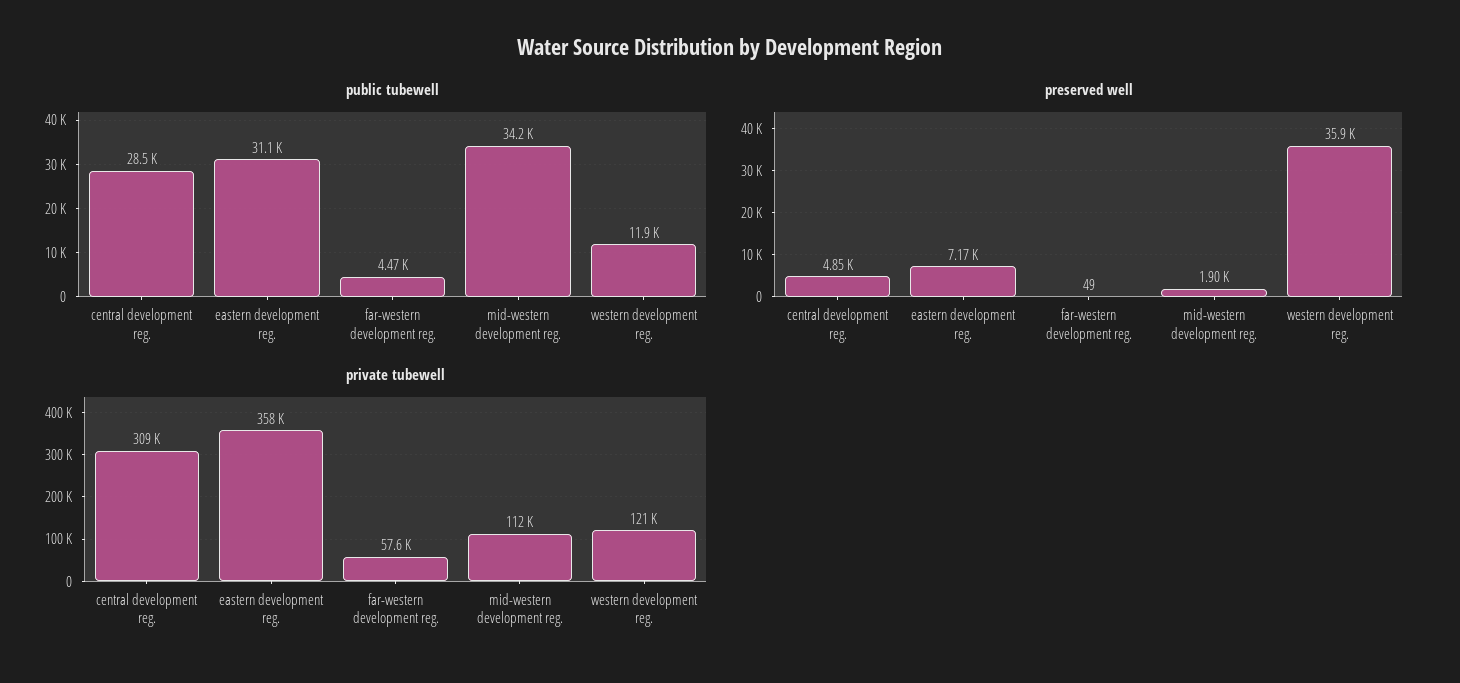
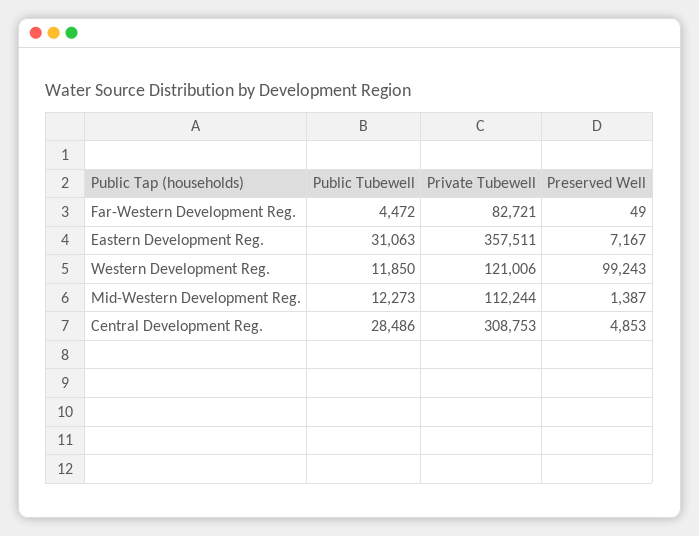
public tubewell, mid-western development reg.: 34200 -> 12273
preserved well, mid-western development reg.: 1900 -> 1387
preserved well, western development reg.: 35900 -> 99243
private tubewell, far-western development reg.: 57600 -> 82721

